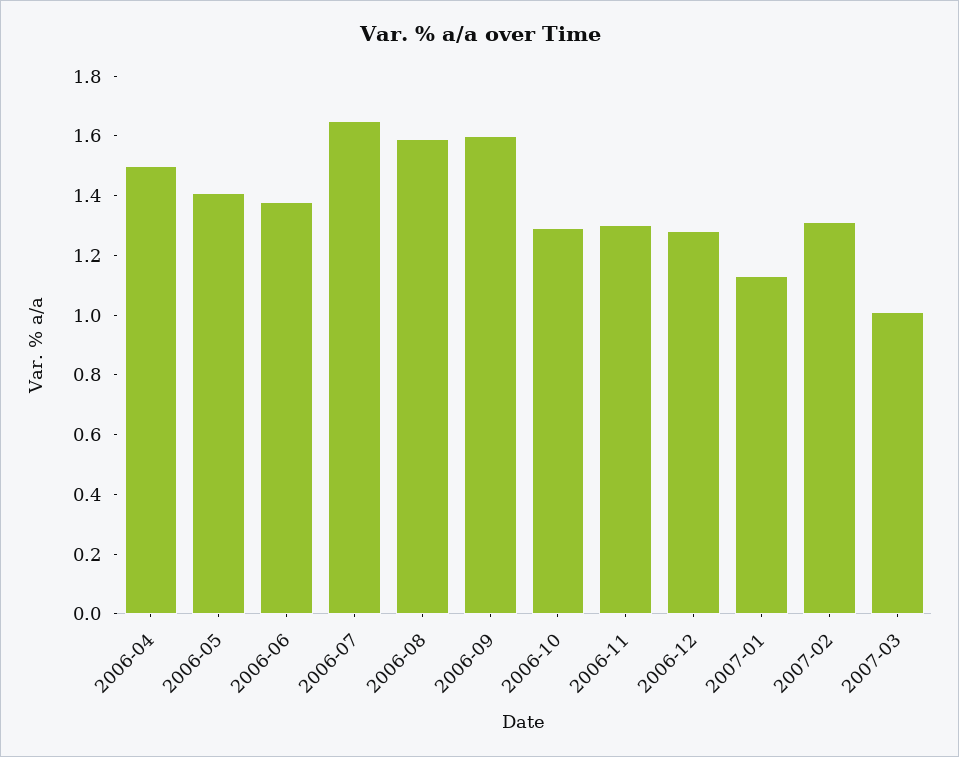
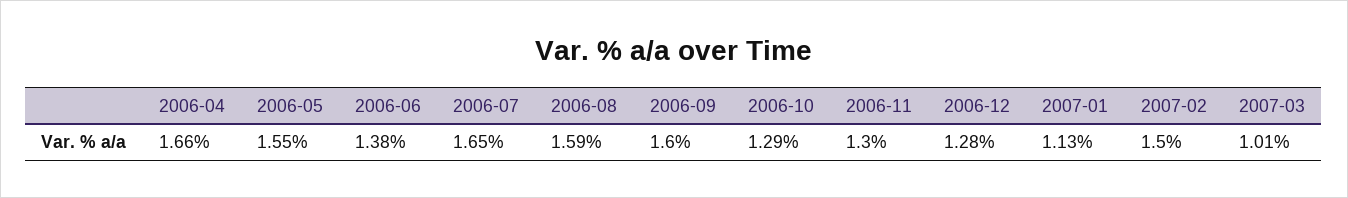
2006-04: 1.5 -> 1.66
2006-05: 1.4 -> 1.55
2007-02: 1.3 -> 1.5

